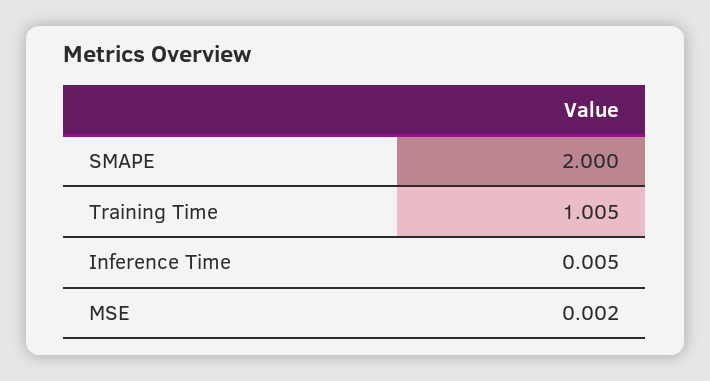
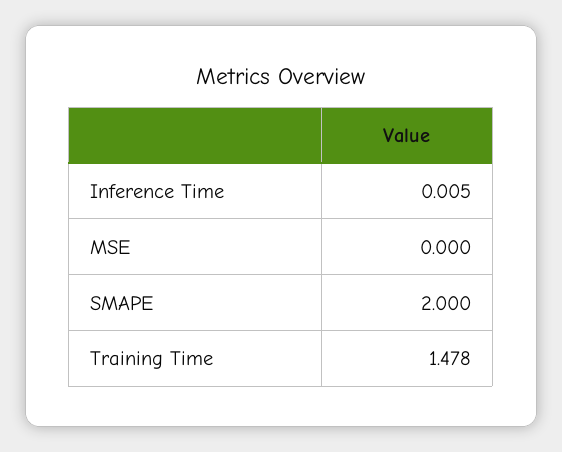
Training Time: 1.005 -> 1.478
MSE: 0.002 -> 0

